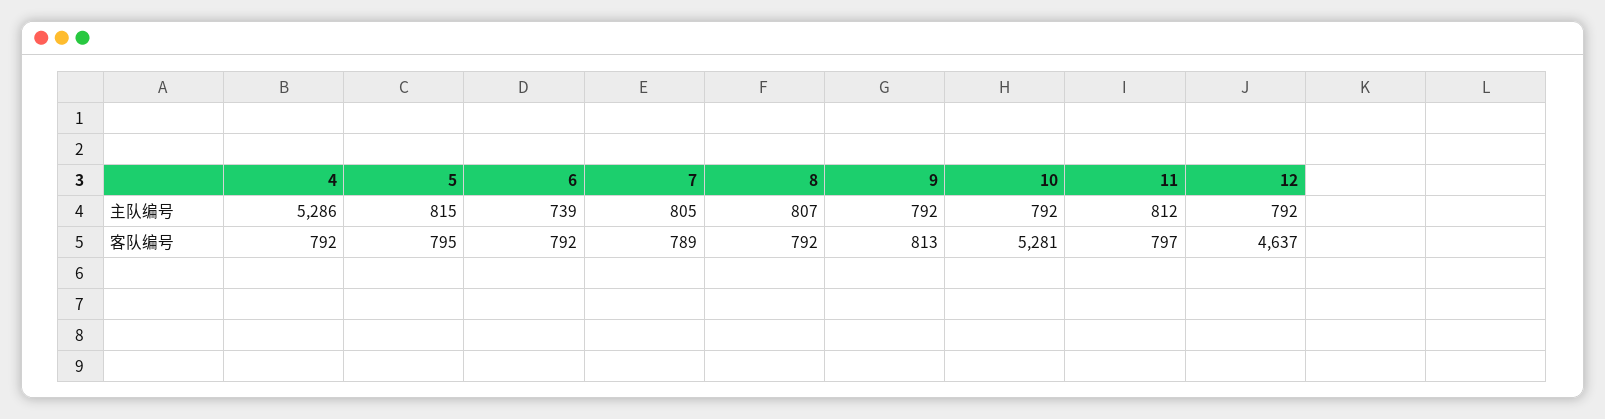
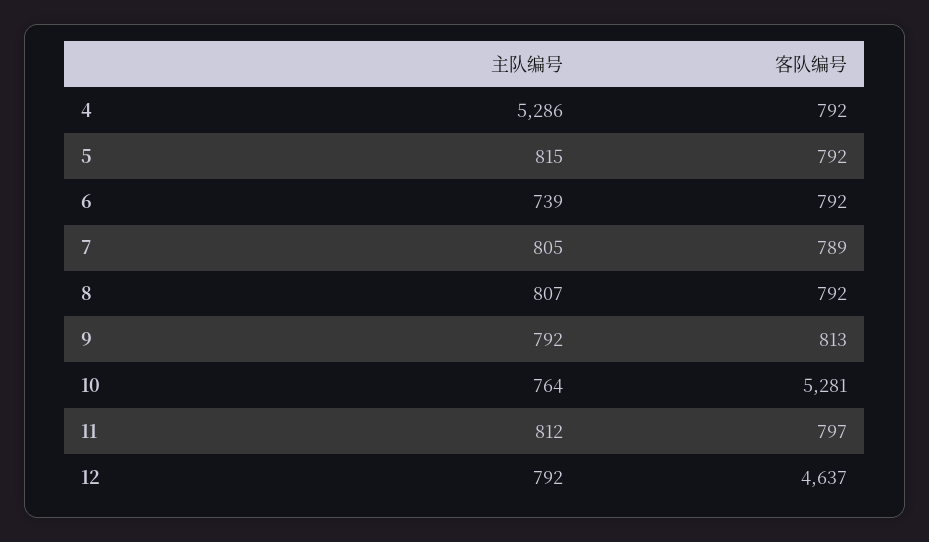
10, 主队编号: 792 -> 764
5, 客队编号: 795 -> 792

